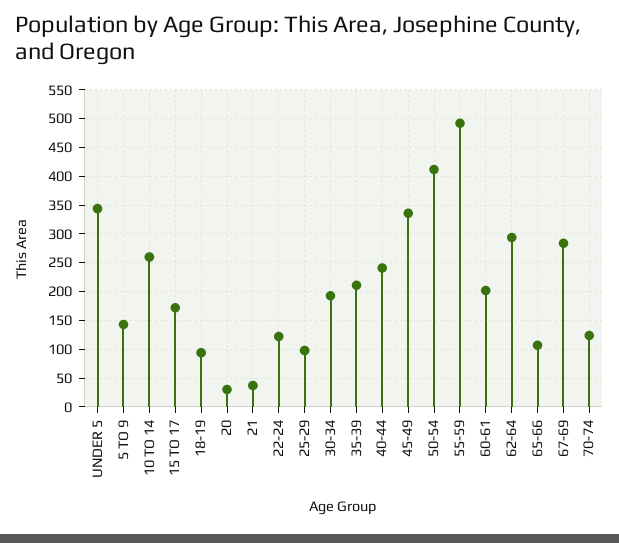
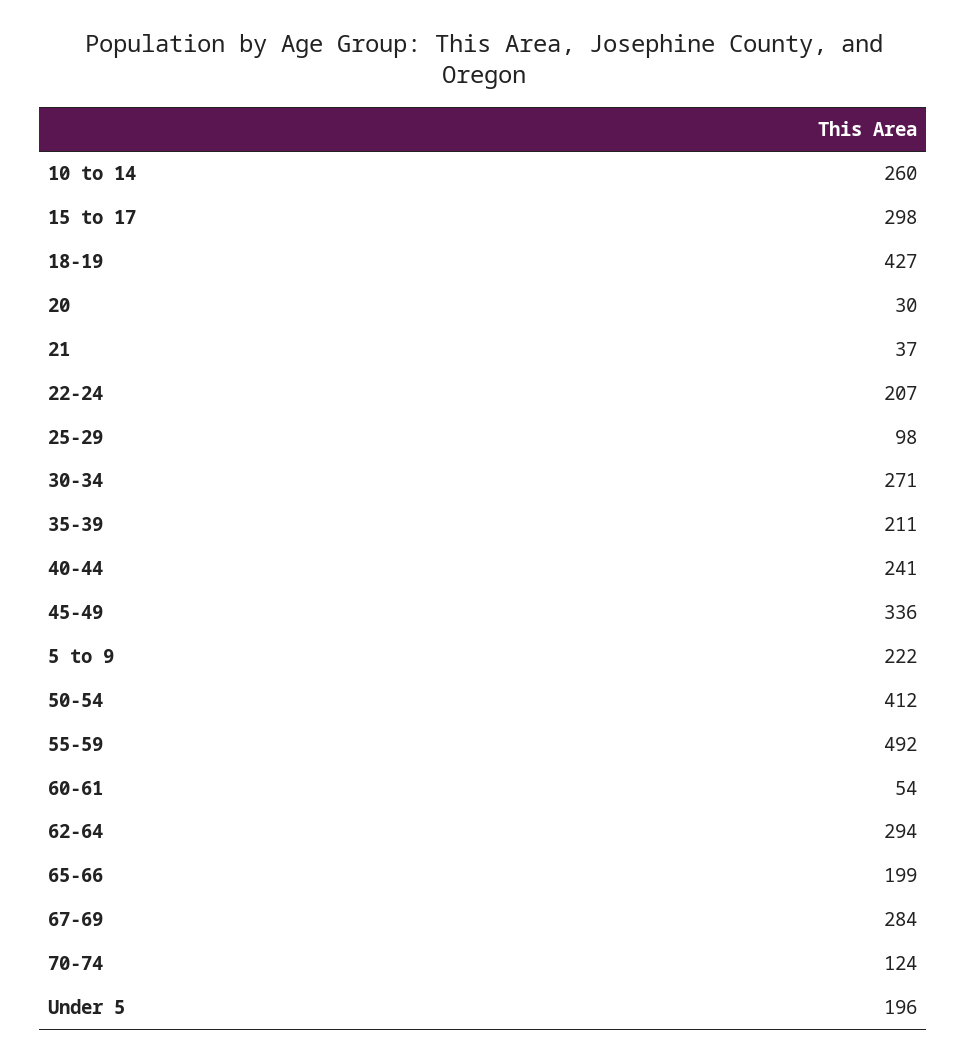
UNDER 5: 350 -> 196
5 TO 9: 150 -> 222
15 TO 17: 175 -> 298
18-19: 100 -> 427
22-24: 125 -> 207
30-34: 200 -> 271
60-61: 200 -> 54
65-66: 100 -> 199

